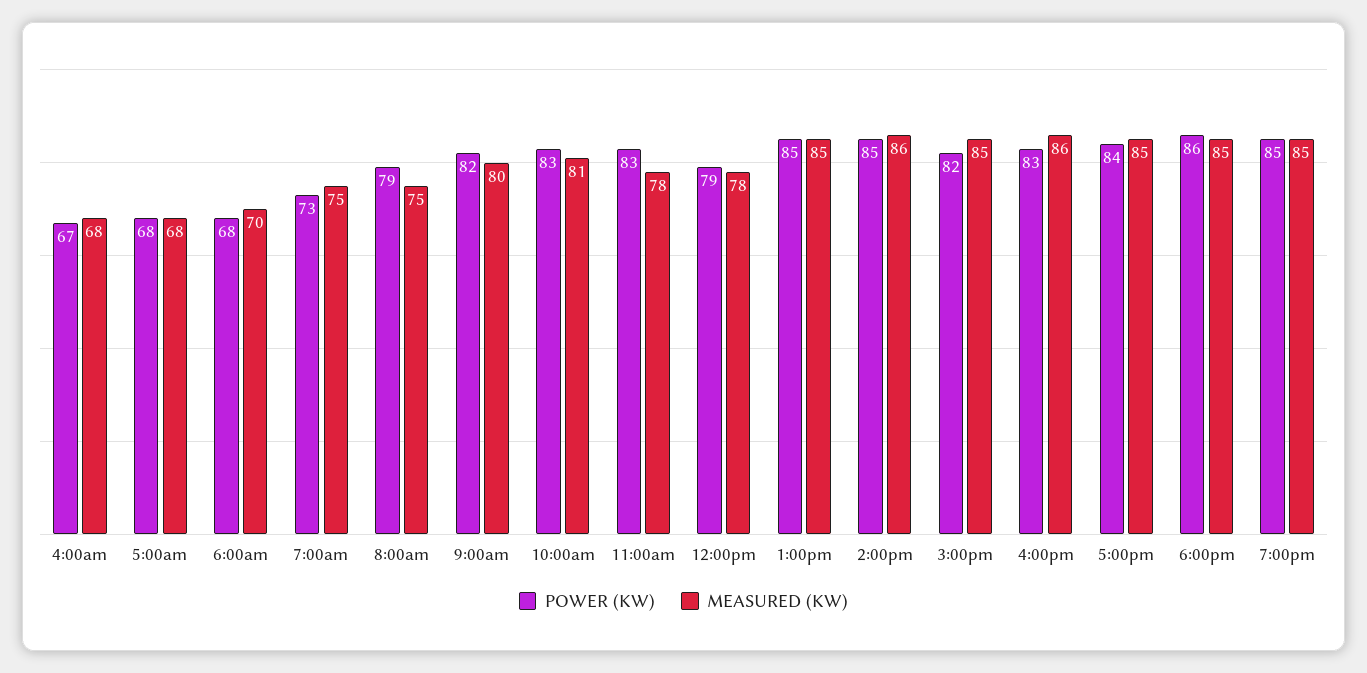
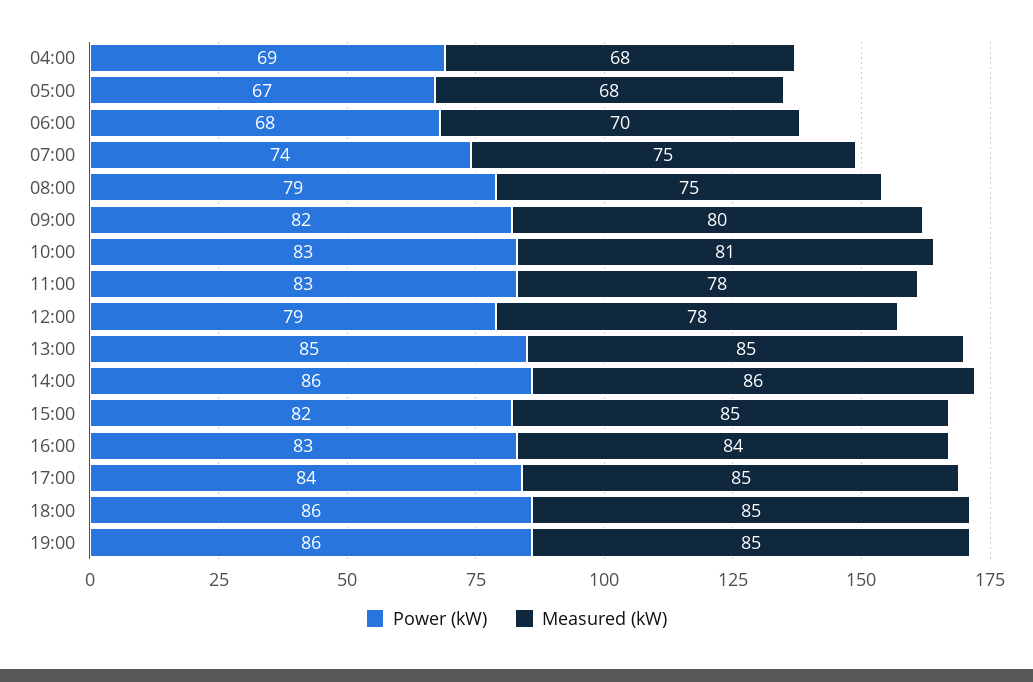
POWER (KW), 4:00am: 67 -> 69
POWER (KW), 5:00am: 68 -> 67
POWER (KW), 7:00am: 73 -> 74
POWER (KW), 2:00pm: 85 -> 86
MEASURED (KW), 4:00pm: 86 -> 84
POWER (KW), 7:00pm: 85 -> 86

